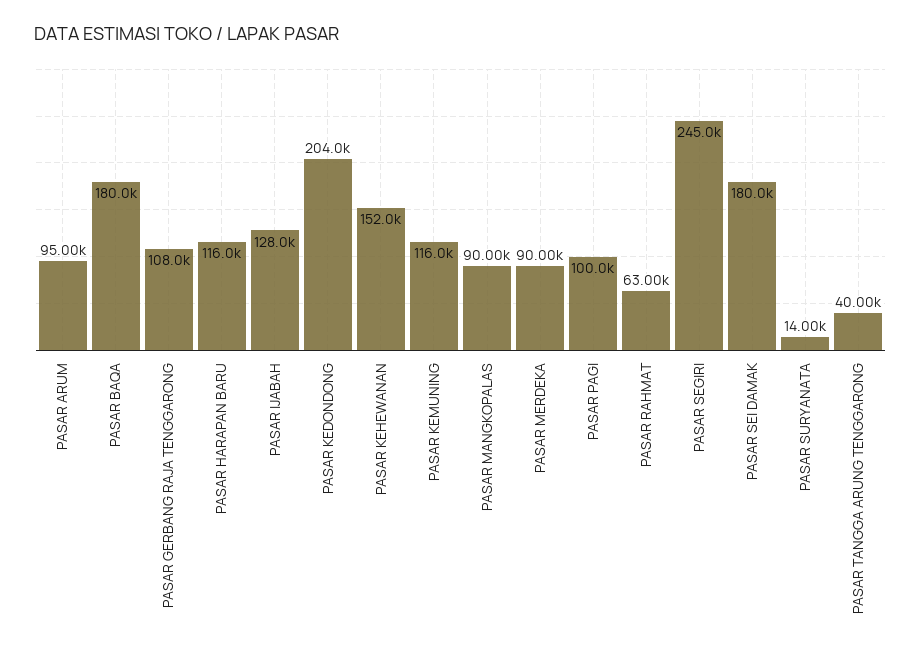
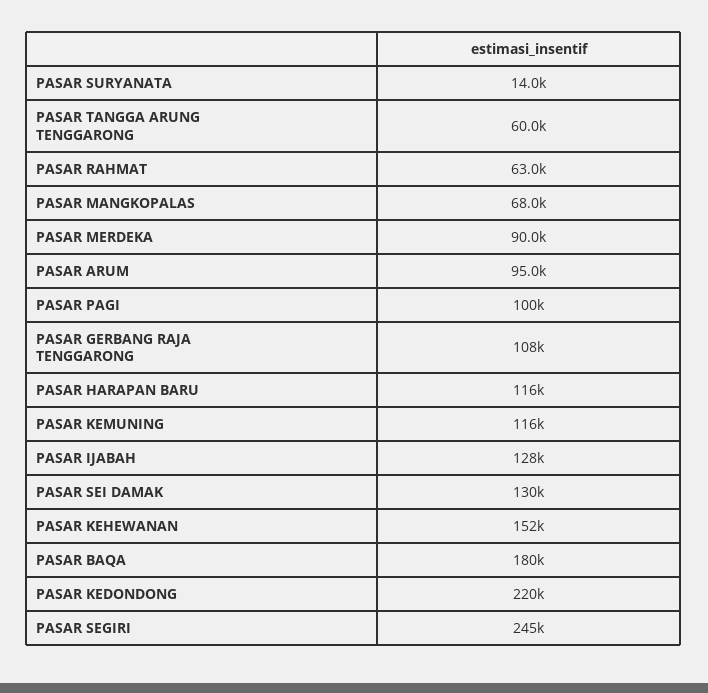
PASAR KEDONDONG: 204000 -> 220000
PASAR MANGKOPALAS: 90000 -> 68000
PASAR SEI DAMAK: 180000 -> 130000
PASAR TANGGA ARUNG TENGGARONG: 40000 -> 60000

